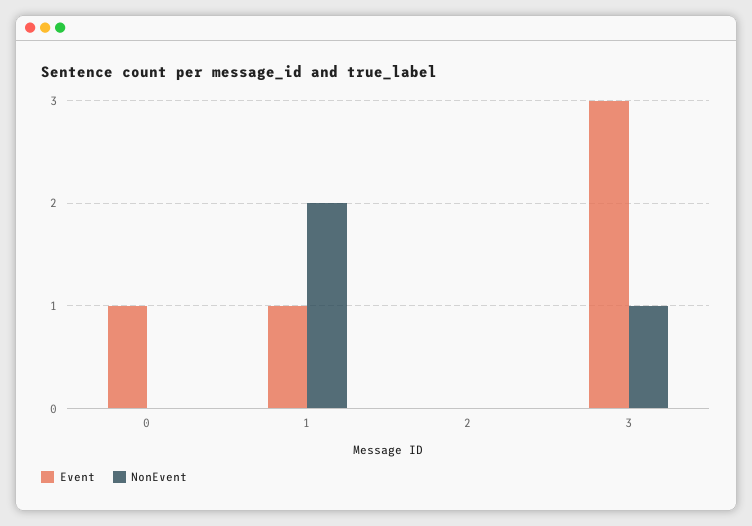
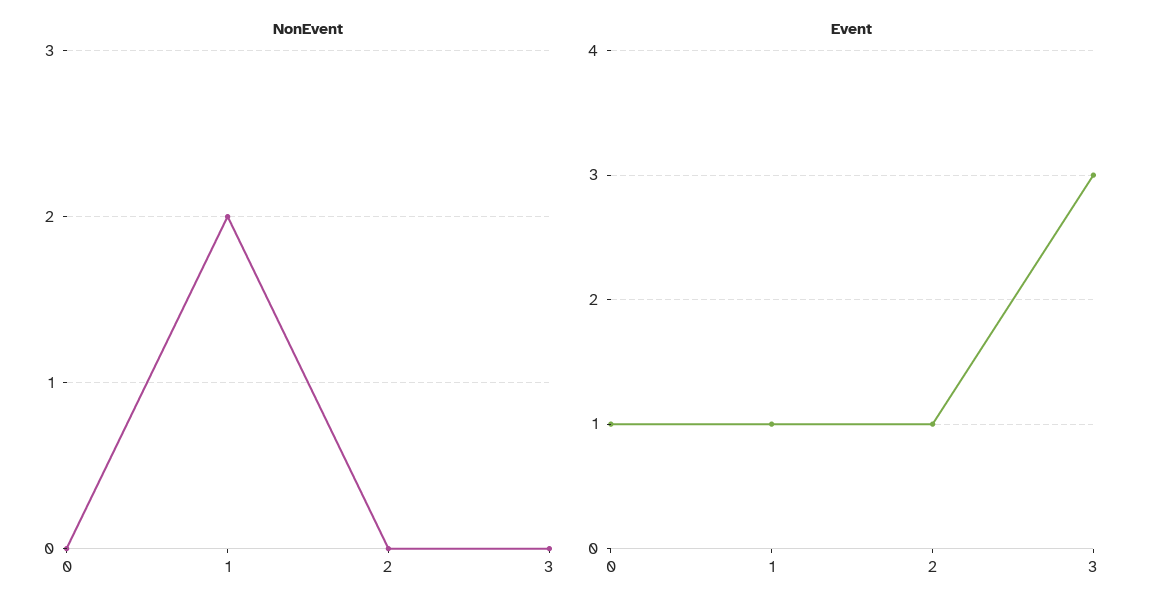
Event, 2: 0 -> 1
NonEvent, 3: 1 -> 0

